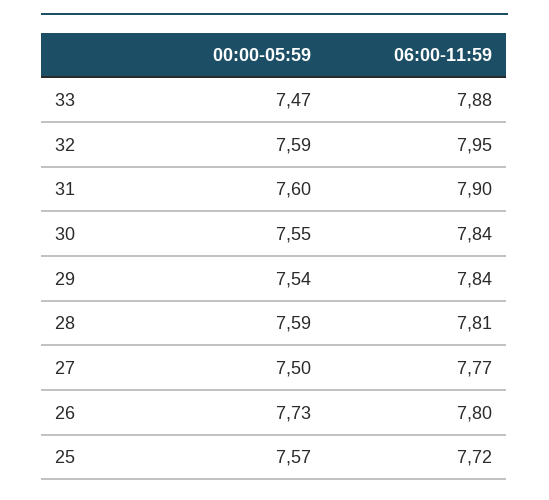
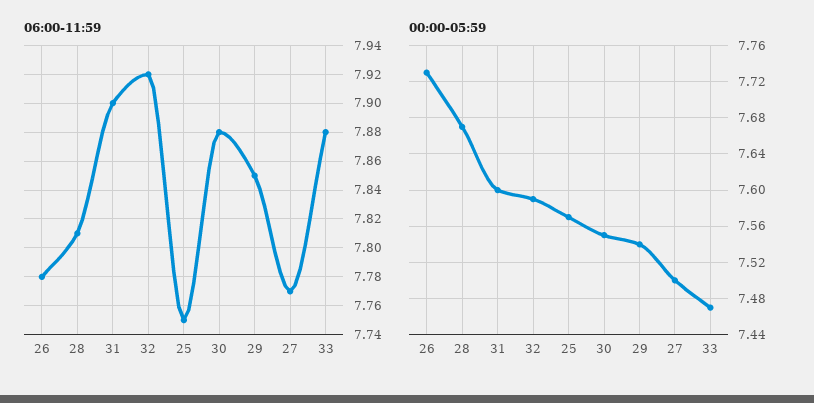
06:00-11:59, 32: 7.95 -> 7.92
06:00-11:59, 30: 7.84 -> 7.88
06:00-11:59, 29: 7.84 -> 7.85
00:00-05:59, 28: 7.59 -> 7.67
06:00-11:59, 26: 7.8 -> 7.78
06:00-11:59, 25: 7.72 -> 7.75

